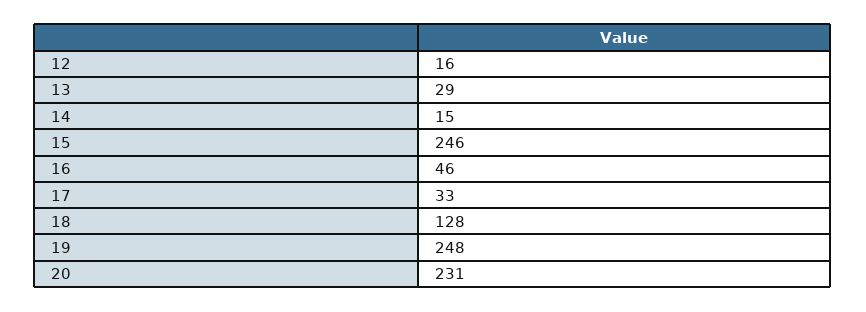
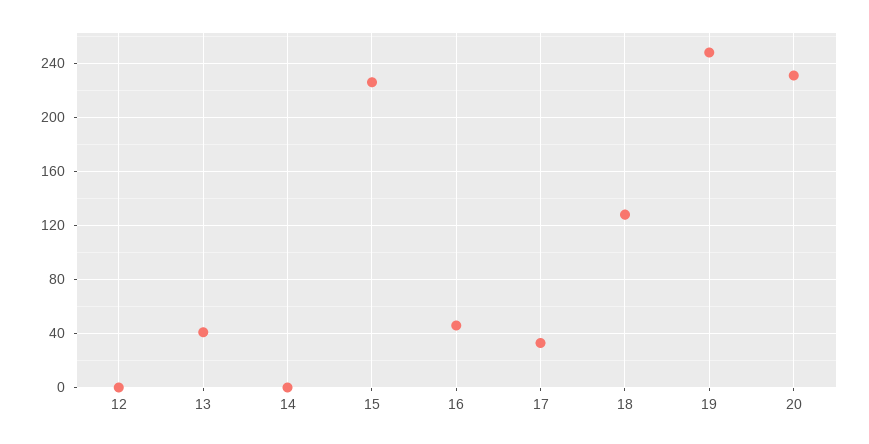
12: 16 -> 0
13: 29 -> 40
14: 15 -> 0
15: 246 -> 225

